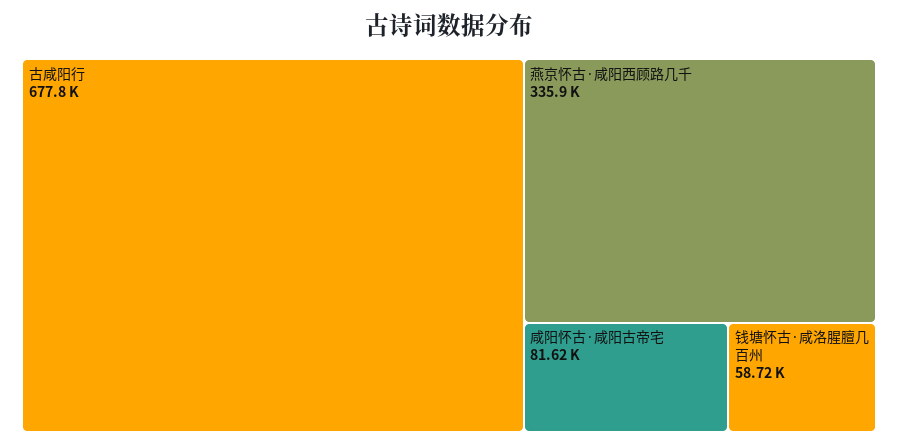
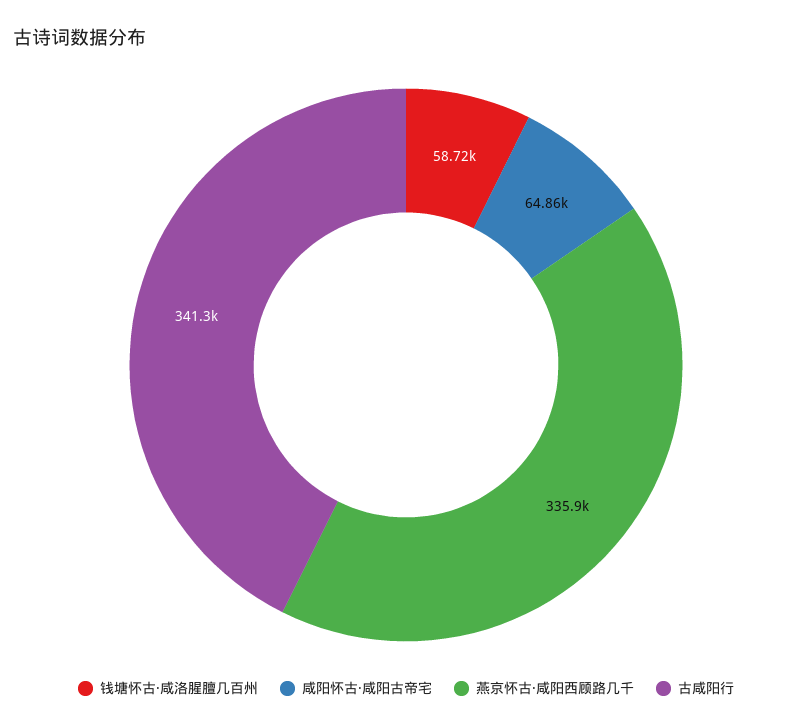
古咸阳行: 677800 -> 341300
咸阳怀古·咸阳古帝宅: 81620 -> 64860

